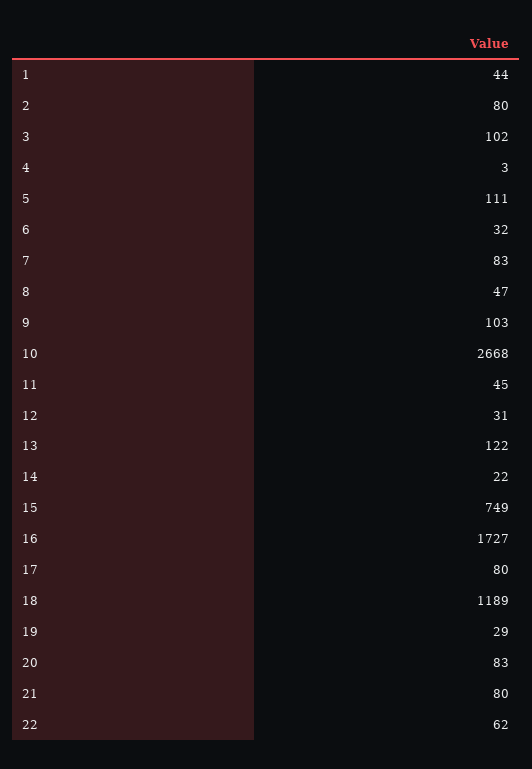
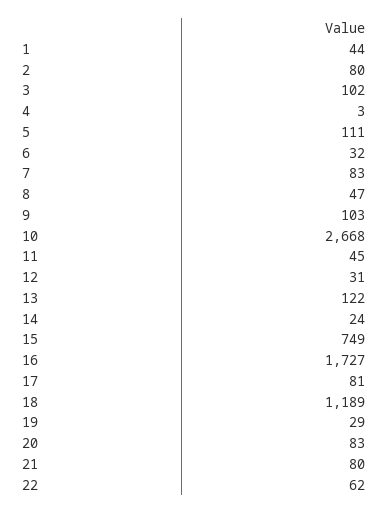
14: 22 -> 24
17: 80 -> 81

